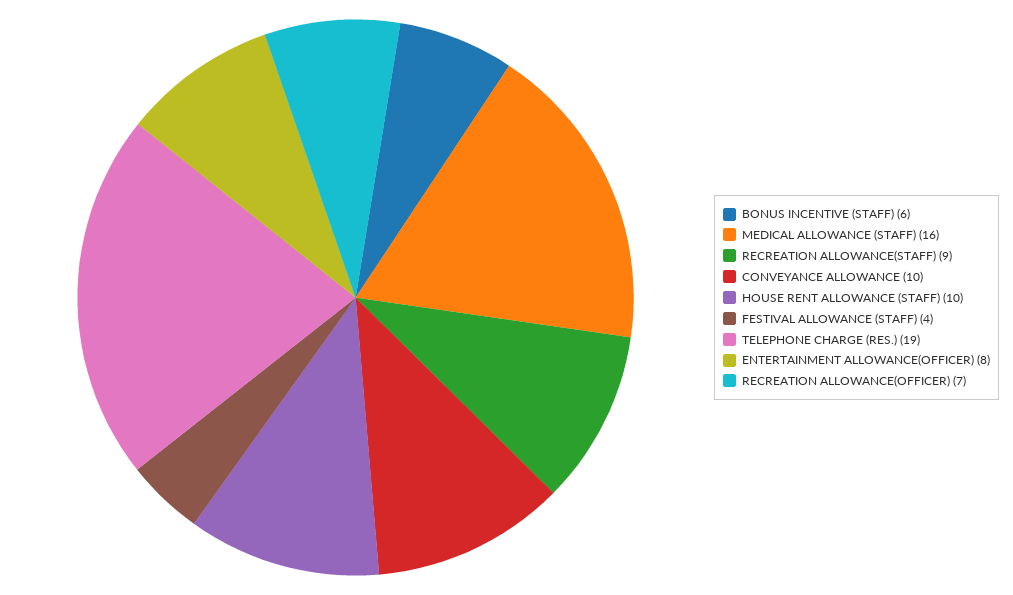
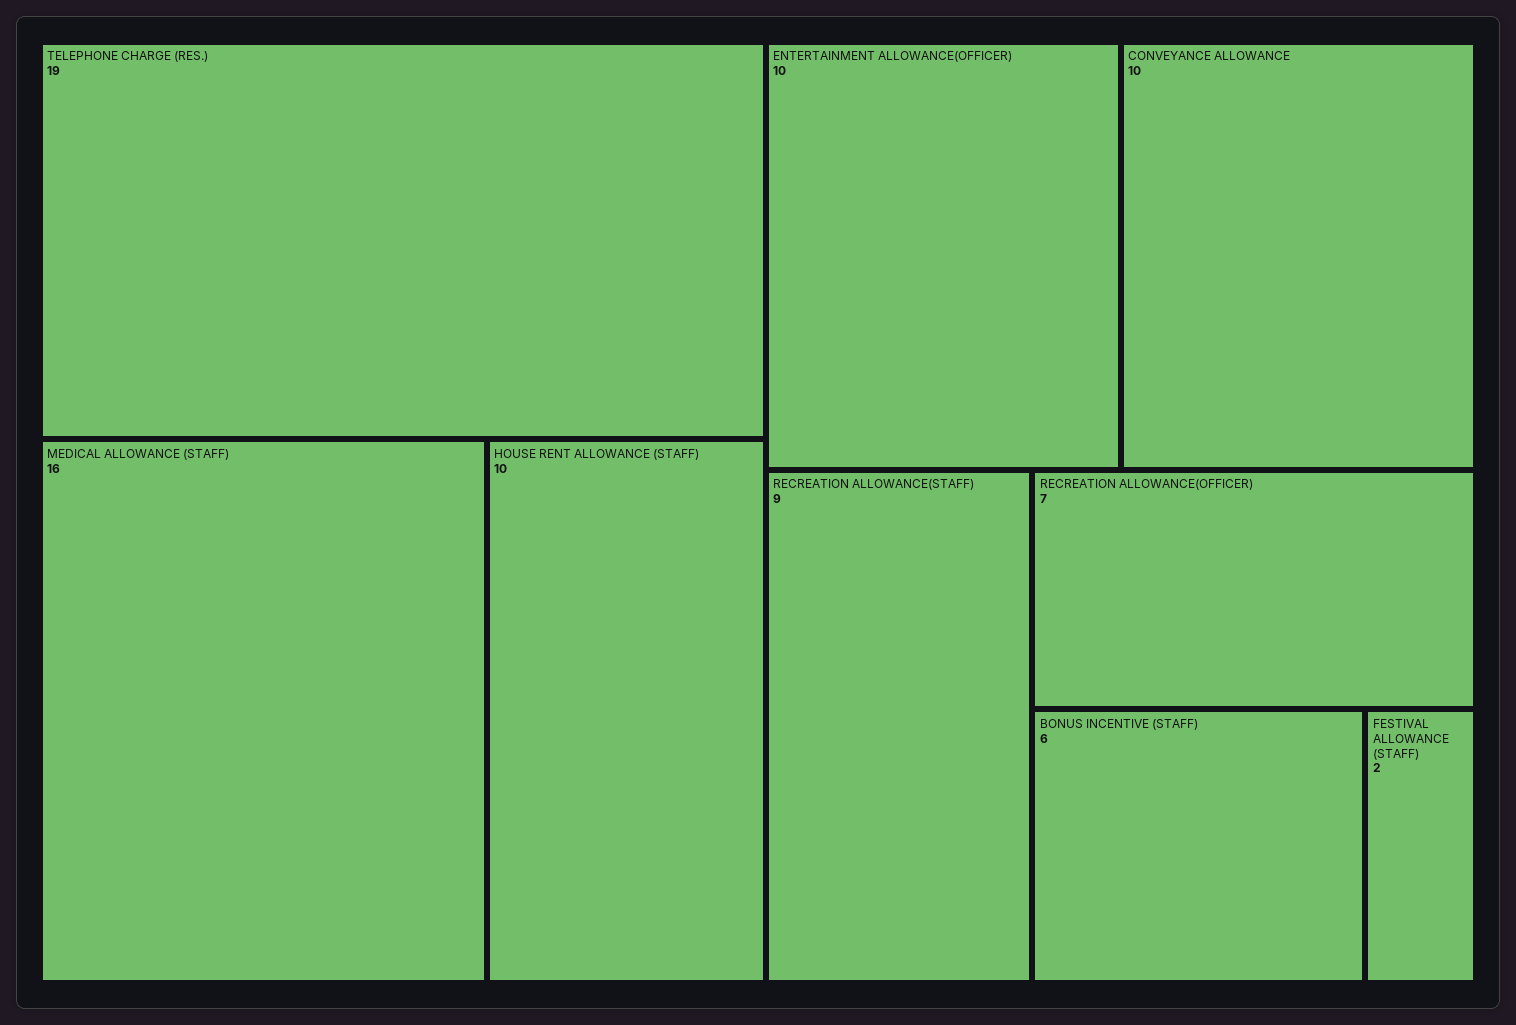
FESTIVAL ALLOWANCE (STAFF): 4 -> 2
ENTERTAINMENT ALLOWANCE(OFFICER): 8 -> 10

